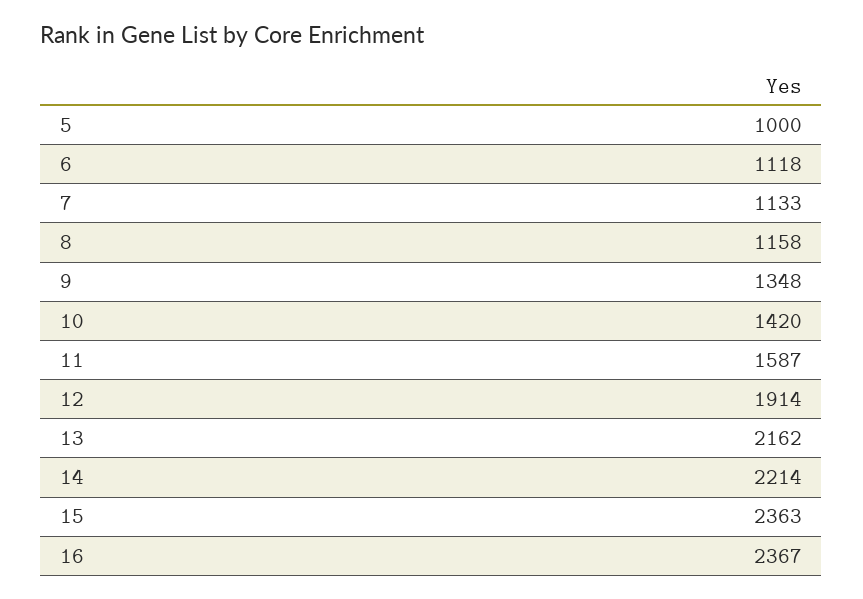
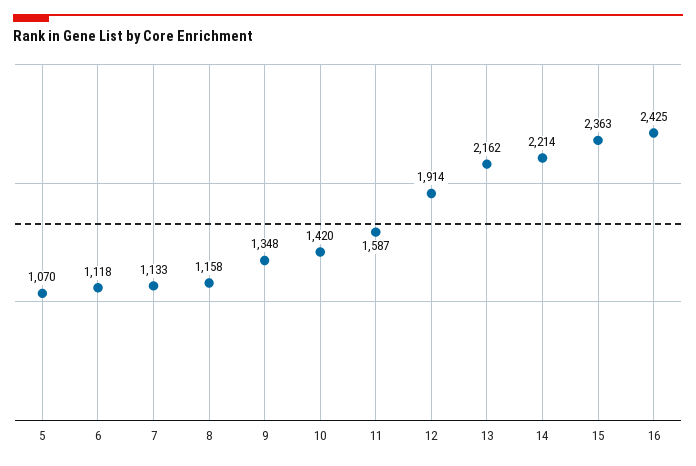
5: 1000 -> 1070
16: 2367 -> 2425

